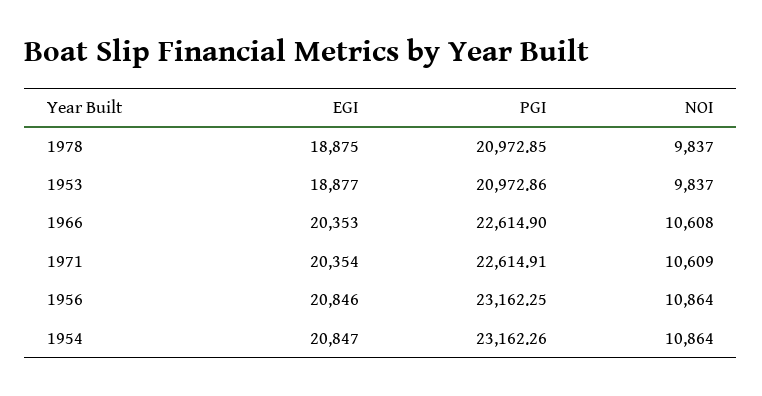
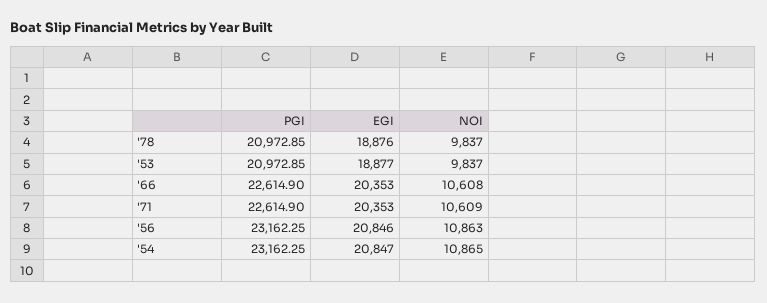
EGI, 1978: 18875 -> 18876
PGI, 1953: 20972.86 -> 20972.85
EGI, 1971: 20354 -> 20353
PGI, 1971: 22614.91 -> 22614.9
NOI, 1956: 10864 -> 10863
PGI, 1954: 23162.26 -> 23162.25
NOI, 1954: 10864 -> 10865

